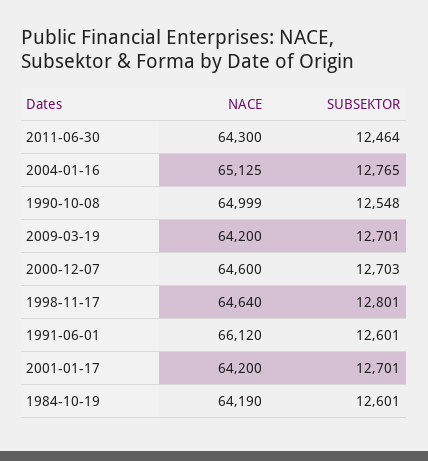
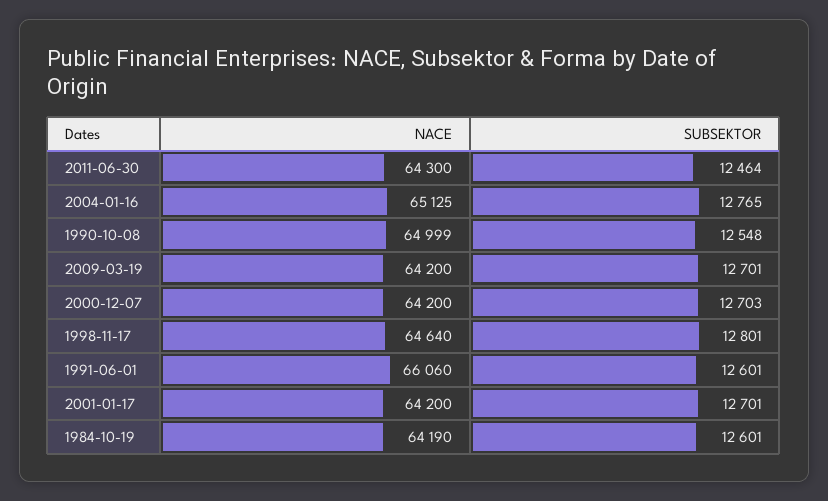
NACE, 2000-12-07: 64600 -> 64200
NACE, 1991-06-01: 66120 -> 66060

